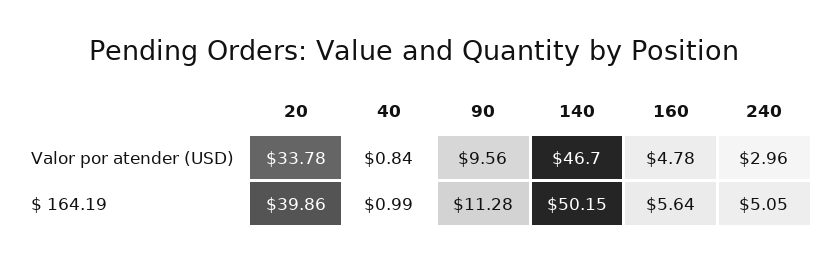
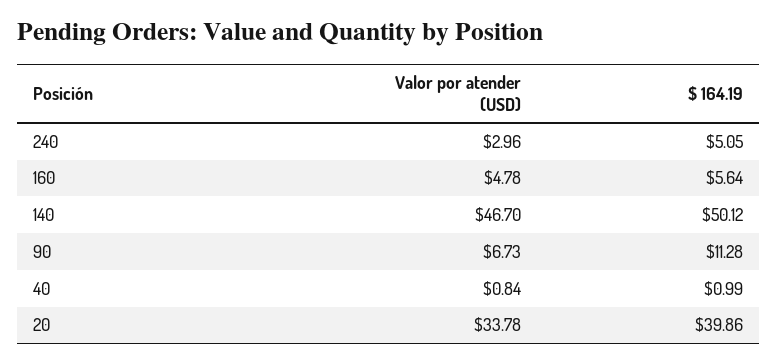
90, Valor por atender (USD): 9.56 -> 6.73
140, $ 164.19: 50.15 -> 50.12

